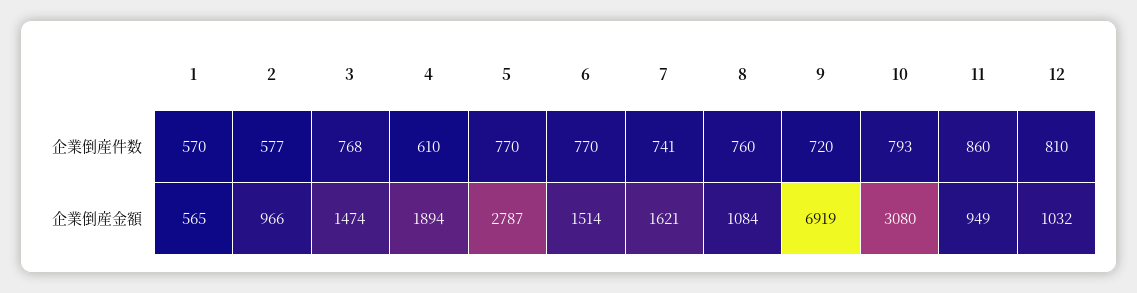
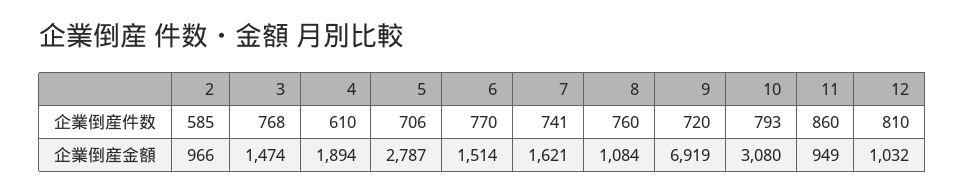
1, 企業倒産件数: 570 -> none
2, 企業倒産件数: 577 -> 585
5, 企業倒産件数: 770 -> 706
1, 企業倒産金額: 565 -> none

